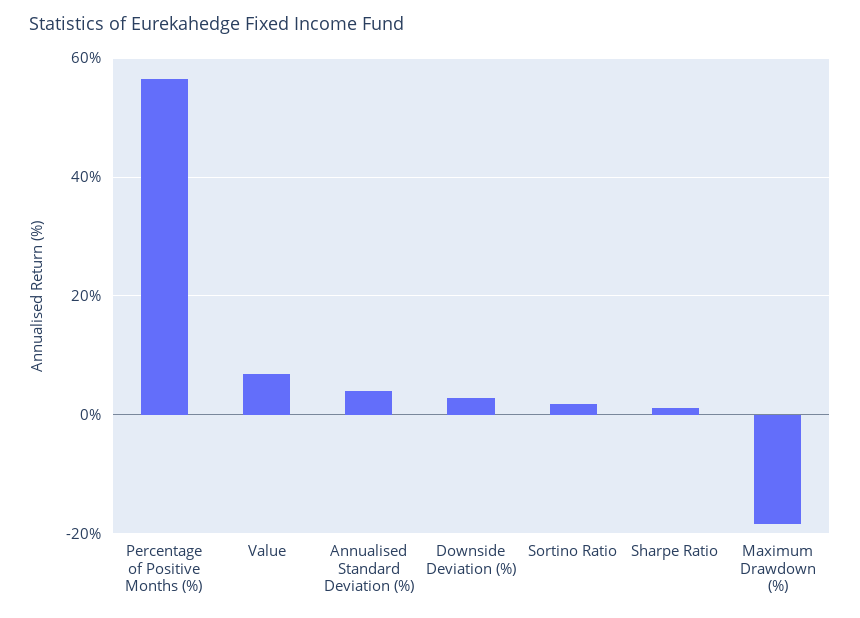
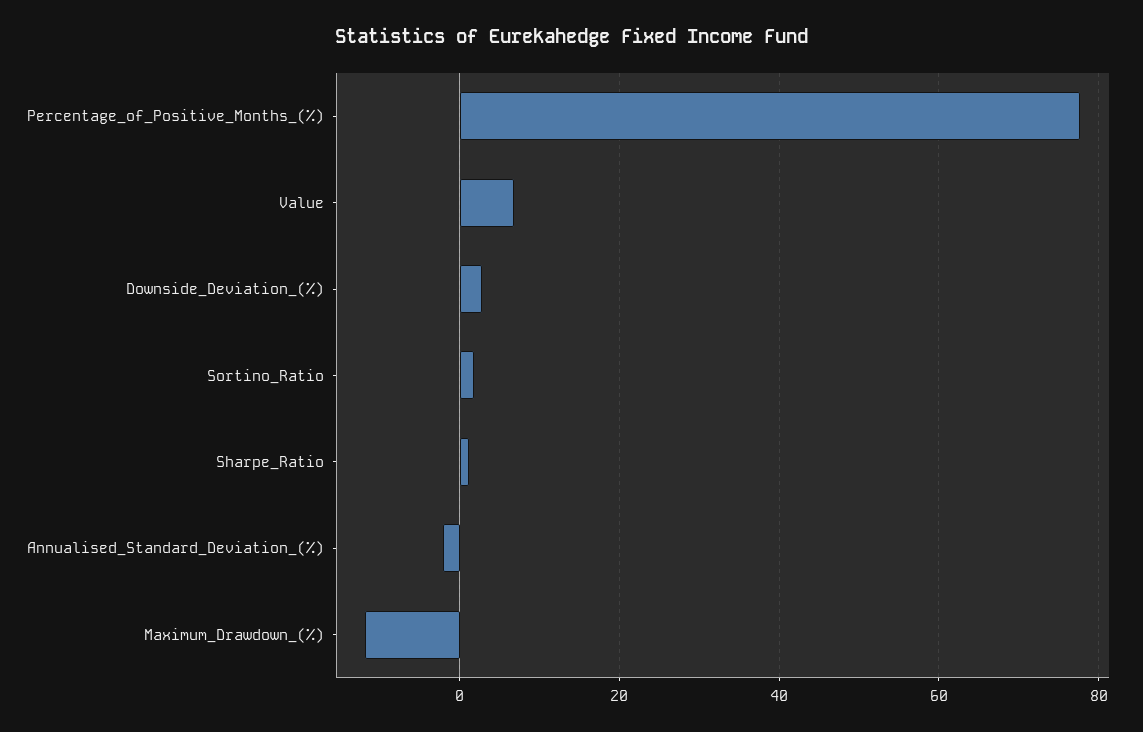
Percentage of Positive Months (%): 56 -> 78
Annualised Standard Deviation (%): 4 -> -2
Maximum Drawdown (%): -18 -> -12

